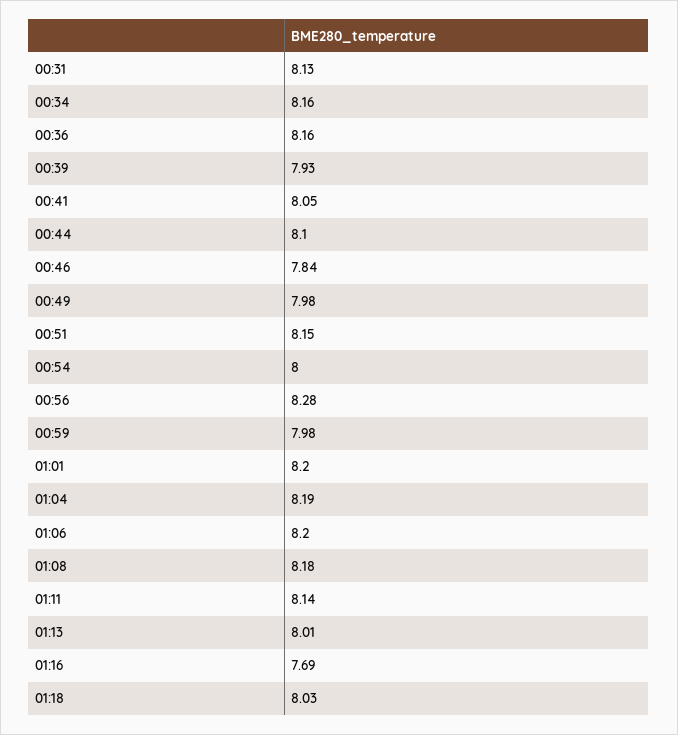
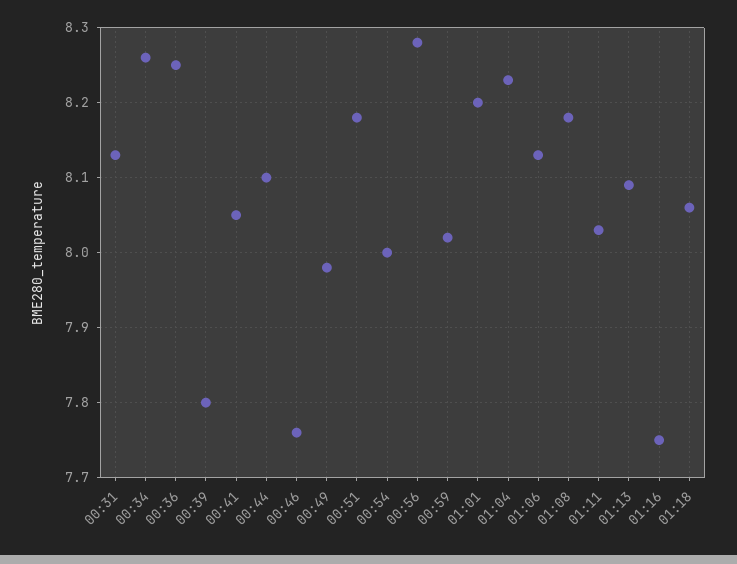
00:34: 8.16 -> 8.26
00:36: 8.16 -> 8.25
00:39: 7.93 -> 7.8
00:46: 7.84 -> 7.76
00:51: 8.15 -> 8.18
00:59: 7.98 -> 8.02
01:04: 8.19 -> 8.23
01:06: 8.2 -> 8.13
01:11: 8.14 -> 8.03
01:13: 8.01 -> 8.09
01:16: 7.69 -> 7.75
01:18: 8.03 -> 8.06

